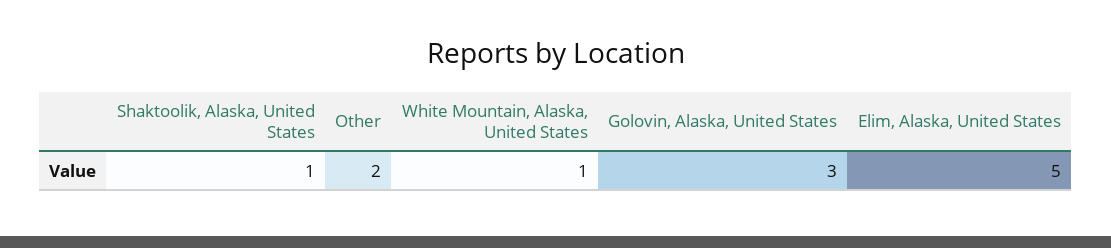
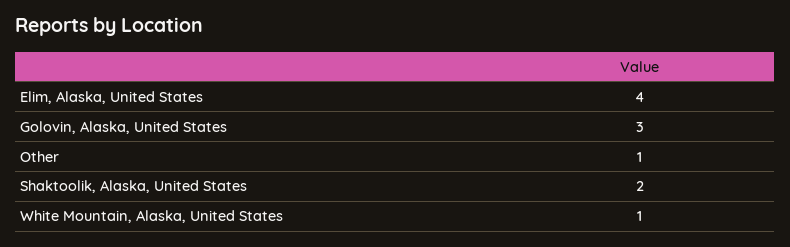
Shaktoolik, Alaska, United States: 1 -> 2
Other: 2 -> 1
Elim, Alaska, United States: 5 -> 4

